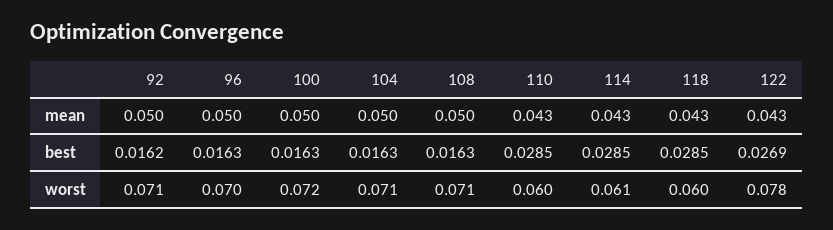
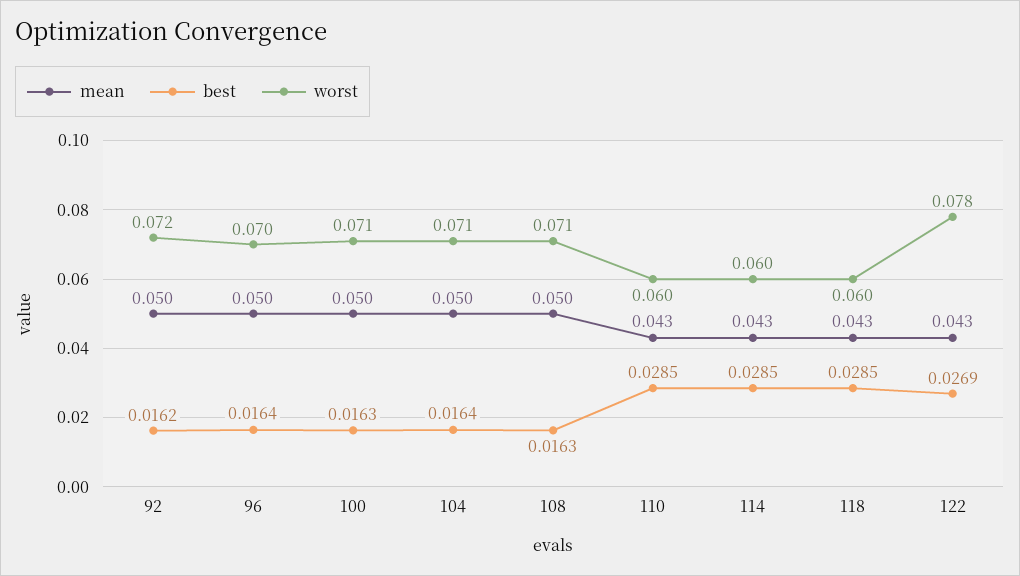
best, 96: 0.0163 -> 0.0164
best, 104: 0.0163 -> 0.0164
worst, 92: 0.071 -> 0.072
worst, 100: 0.072 -> 0.071
worst, 114: 0.061 -> 0.06

